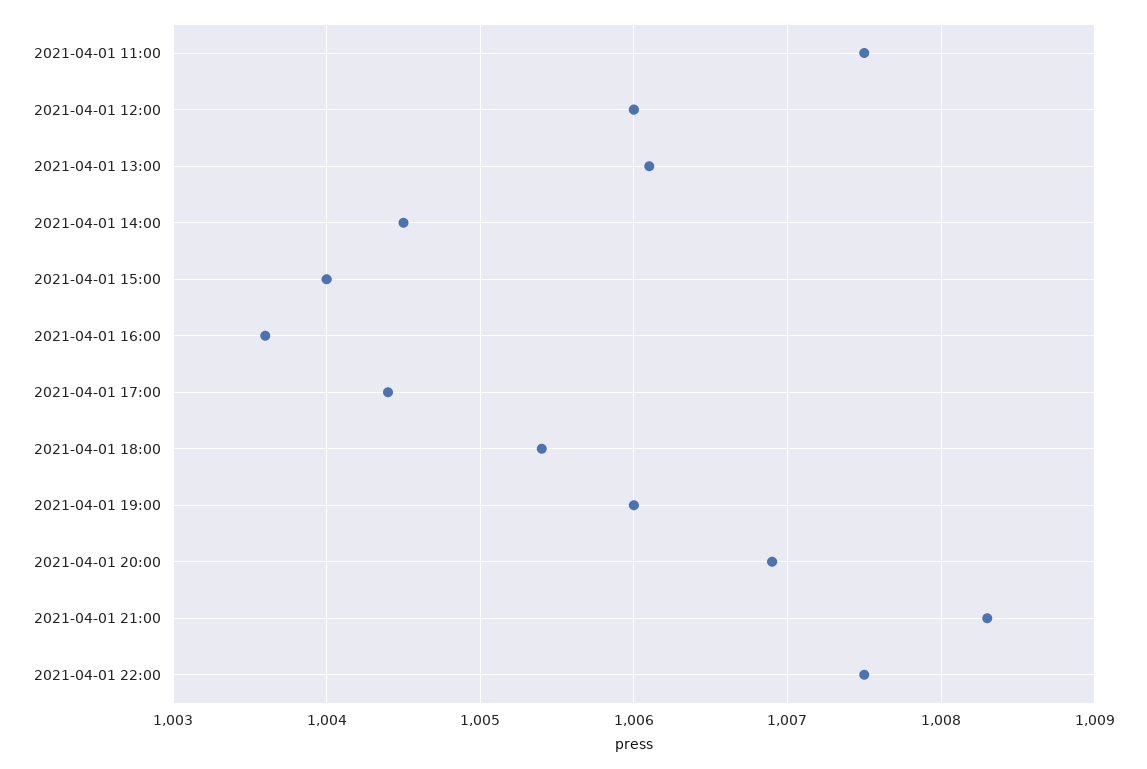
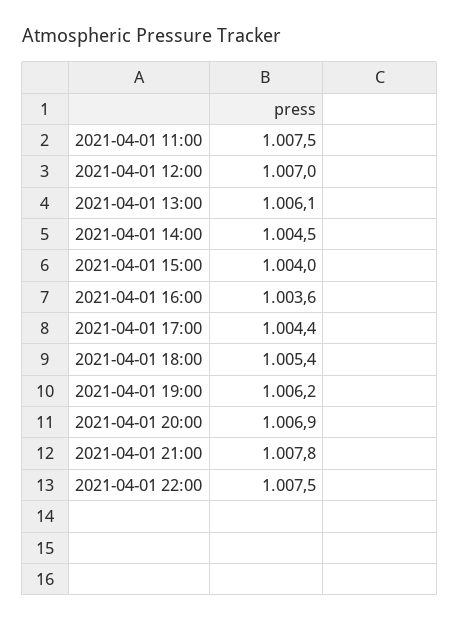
2021-04-01 12:00: 1006 -> 1007
2021-04-01 19:00: 1006 -> 1006.2
2021-04-01 21:00: 1008.3 -> 1007.8

